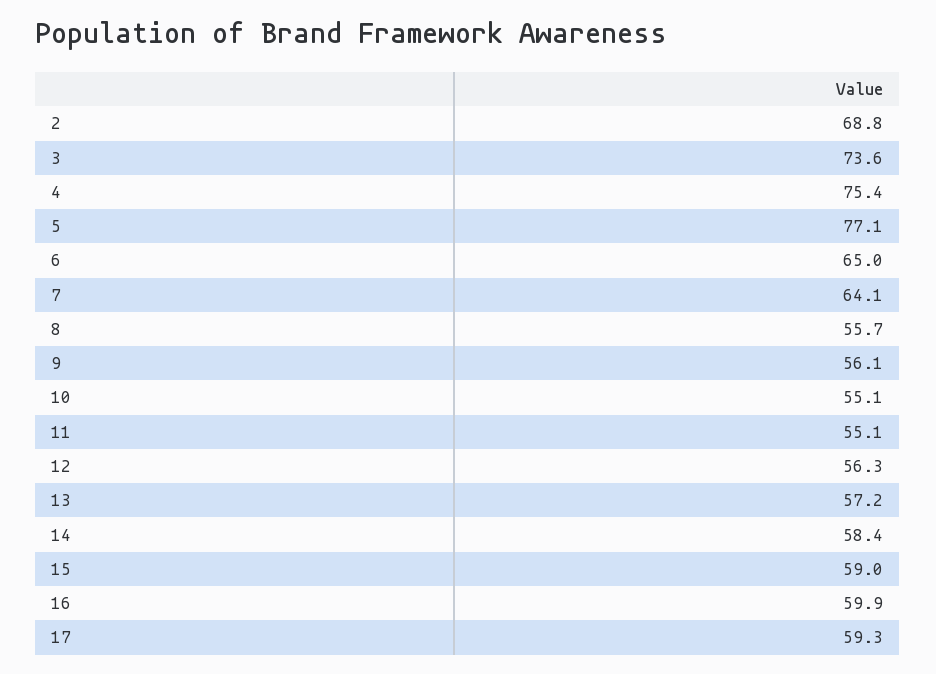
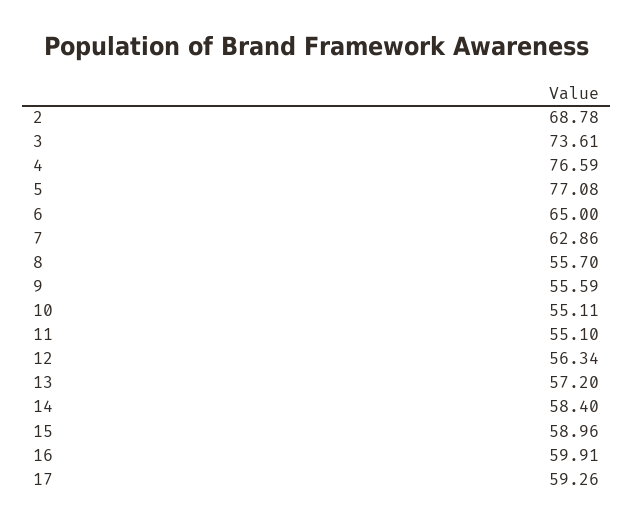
4: 75.4 -> 76.59
7: 64.1 -> 62.86
9: 56.1 -> 55.59

